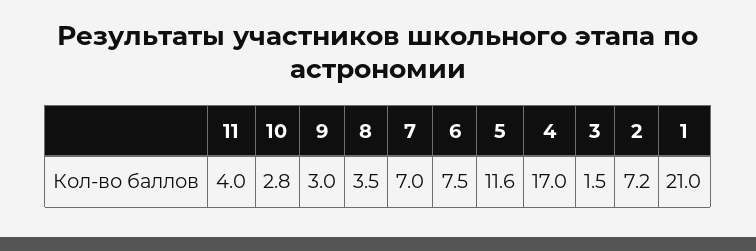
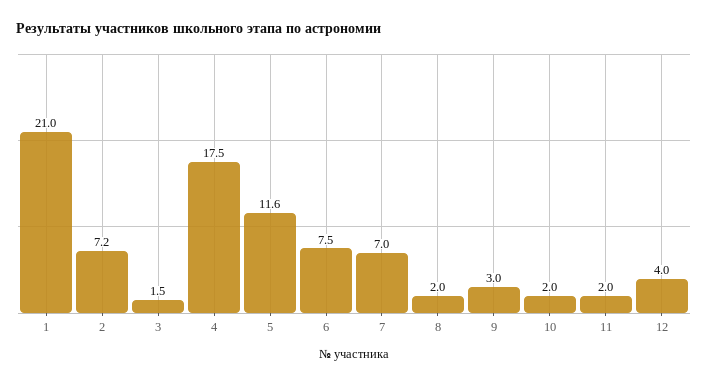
11: 4 -> 2
10: 2.8 -> 2
8: 3.5 -> 2
4: 17 -> 17.5
12: none -> 4

